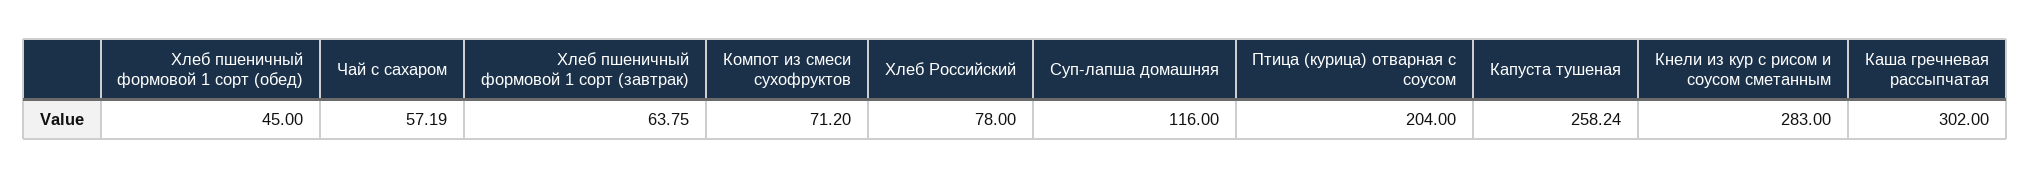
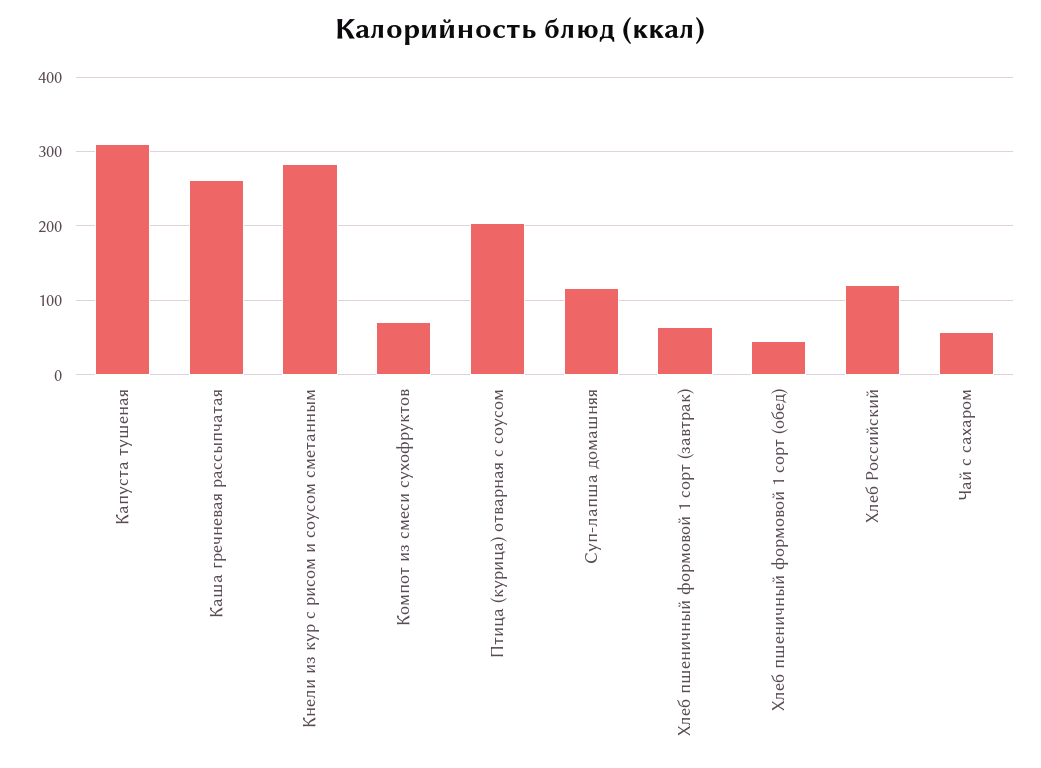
Хлеб Российский: 78 -> 120
Капуста тушеная: 258.24 -> 310
Каша гречневая рассыпчатая: 302 -> 260

